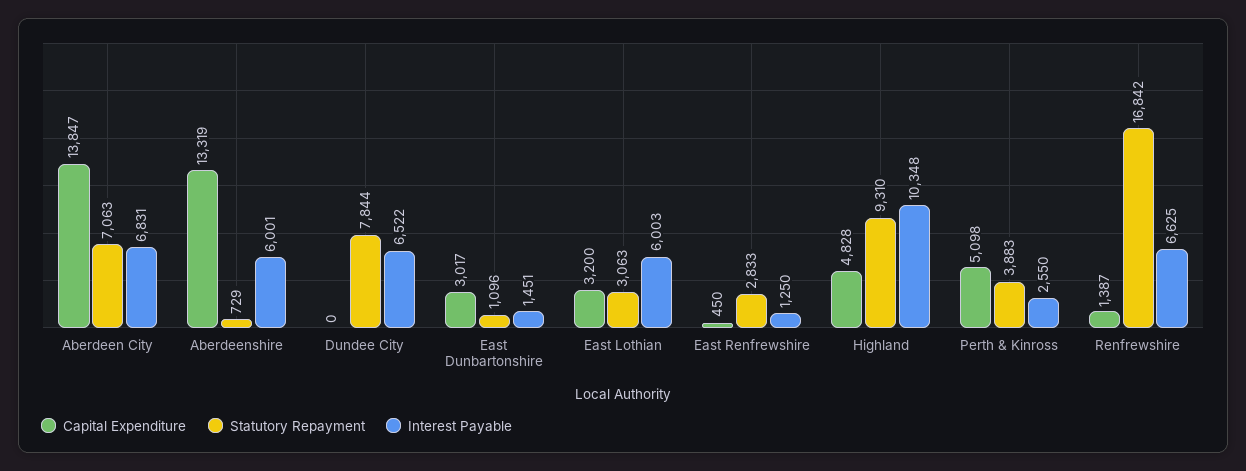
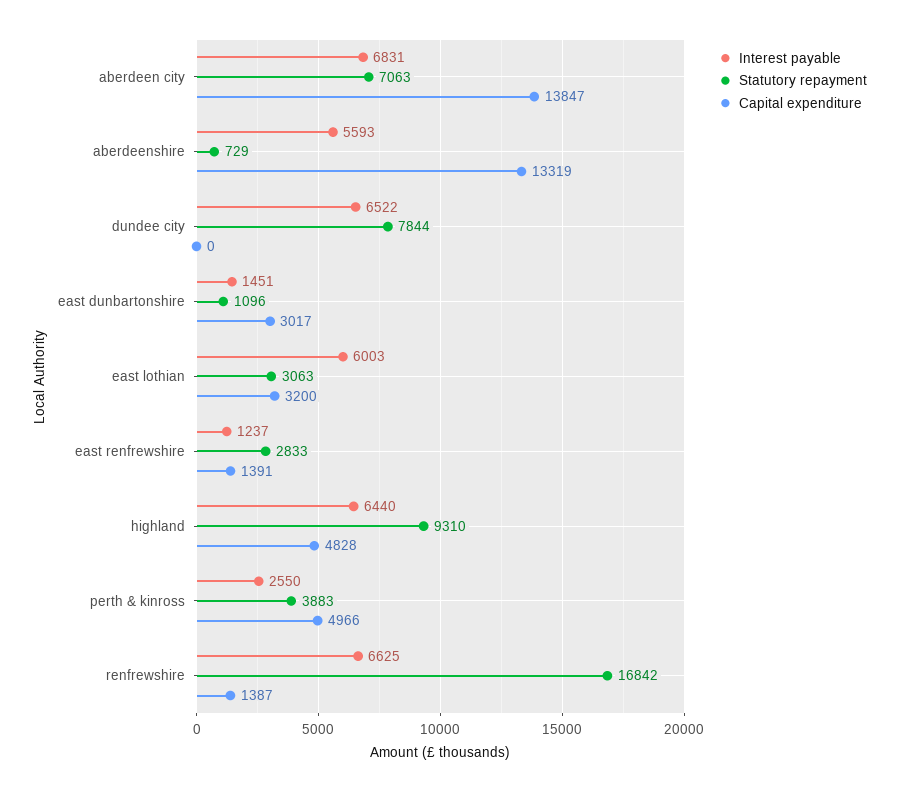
Interest Payable, Aberdeenshire: 6001 -> 5593
Capital Expenditure, East Renfrewshire: 450 -> 1391
Interest Payable, East Renfrewshire: 1250 -> 1237
Interest Payable, Highland: 10348 -> 6440
Capital Expenditure, Perth & Kinross: 5098 -> 4966

